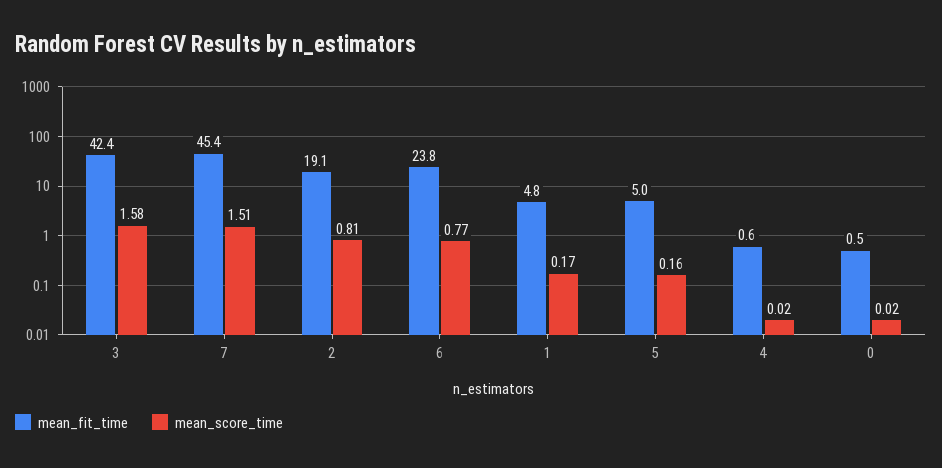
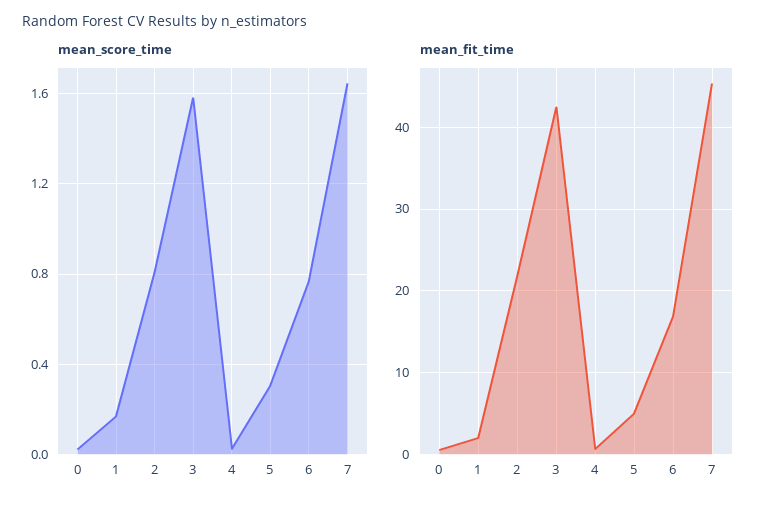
mean_score_time, 7: 1.51 -> 1.65
mean_fit_time, 2: 19.1 -> 22
mean_fit_time, 6: 23.8 -> 17
mean_fit_time, 1: 4.8 -> 2
mean_score_time, 5: 0.16 -> 0.3

